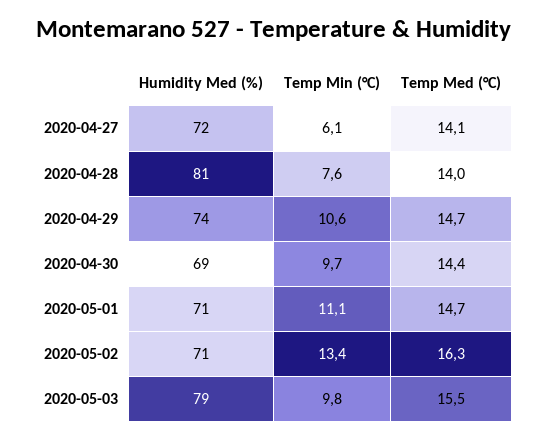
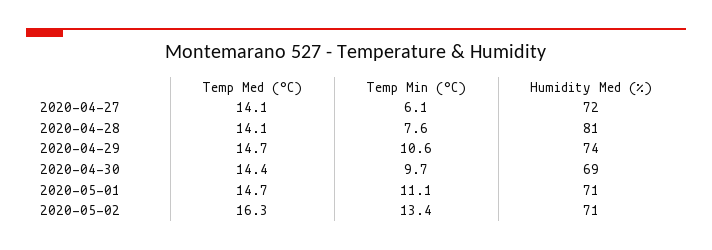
Temp Med (°C), 2020-04-28: 14 -> 14.1
Humidity Med (%), 2020-05-03: 79 -> none
Temp Min (°C), 2020-05-03: 9.8 -> none
Temp Med (°C), 2020-05-03: 15.5 -> none

